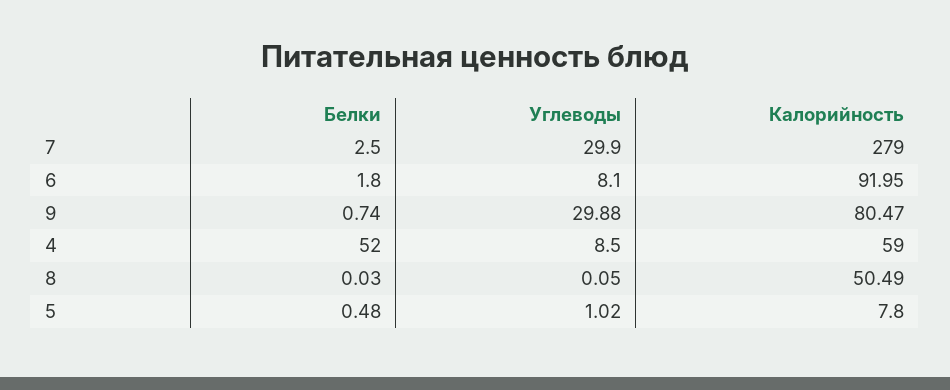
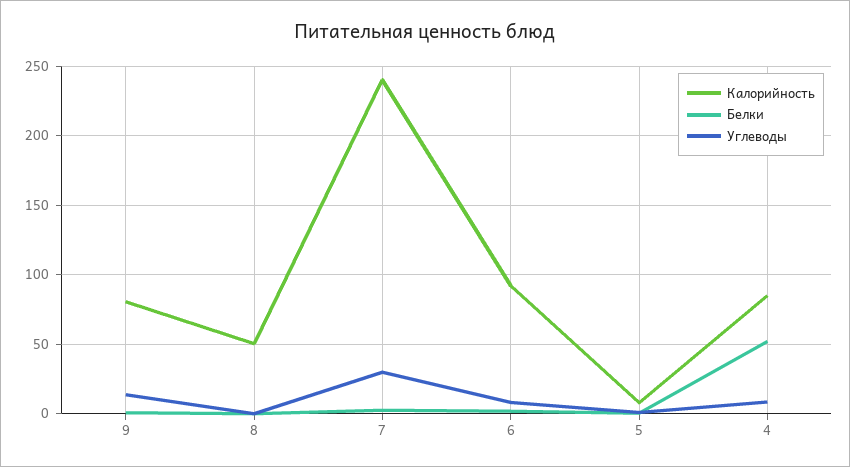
Калорийность, 7: 279 -> 240
Углеводы, 9: 29.88 -> 15
Калорийность, 4: 59 -> 85

